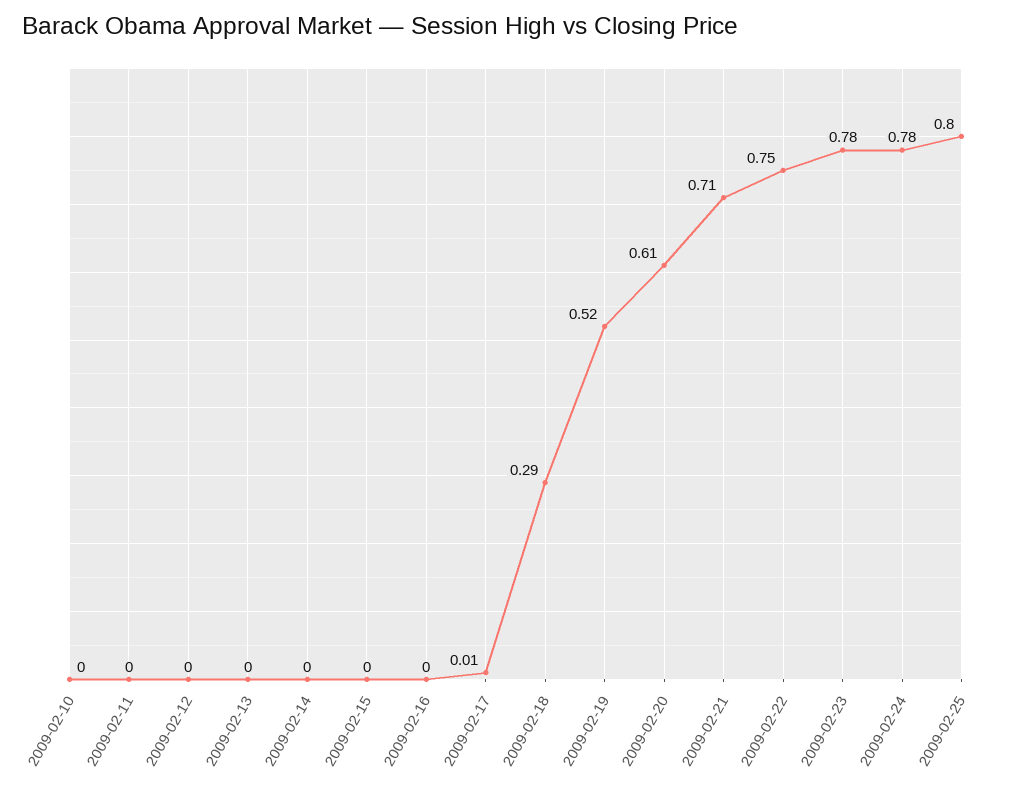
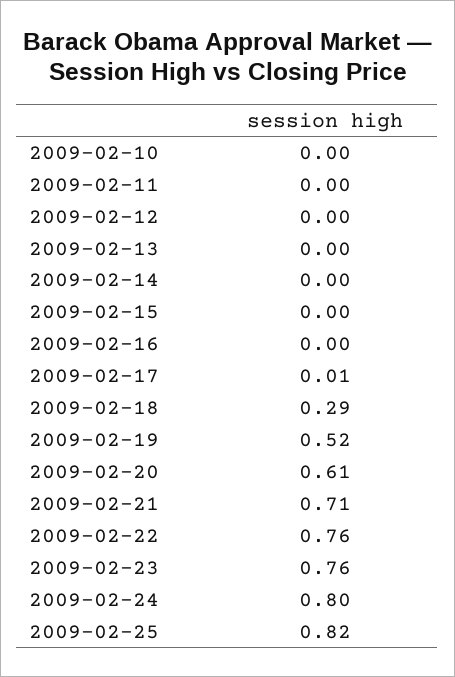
2009-02-22: 0.75 -> 0.76
2009-02-23: 0.78 -> 0.76
2009-02-24: 0.78 -> 0.8
2009-02-25: 0.8 -> 0.82

